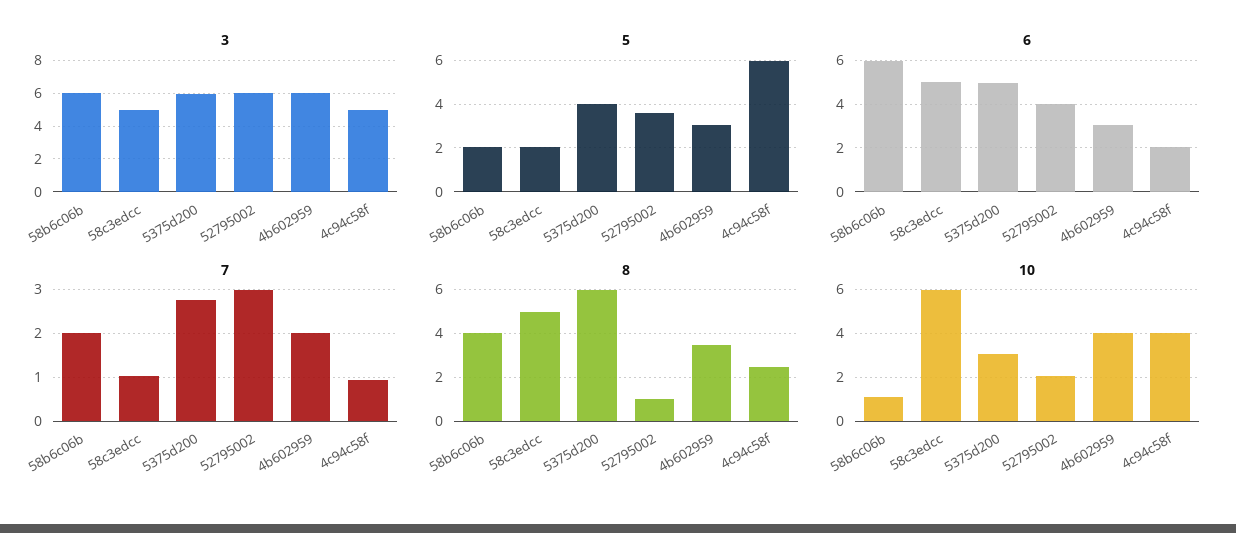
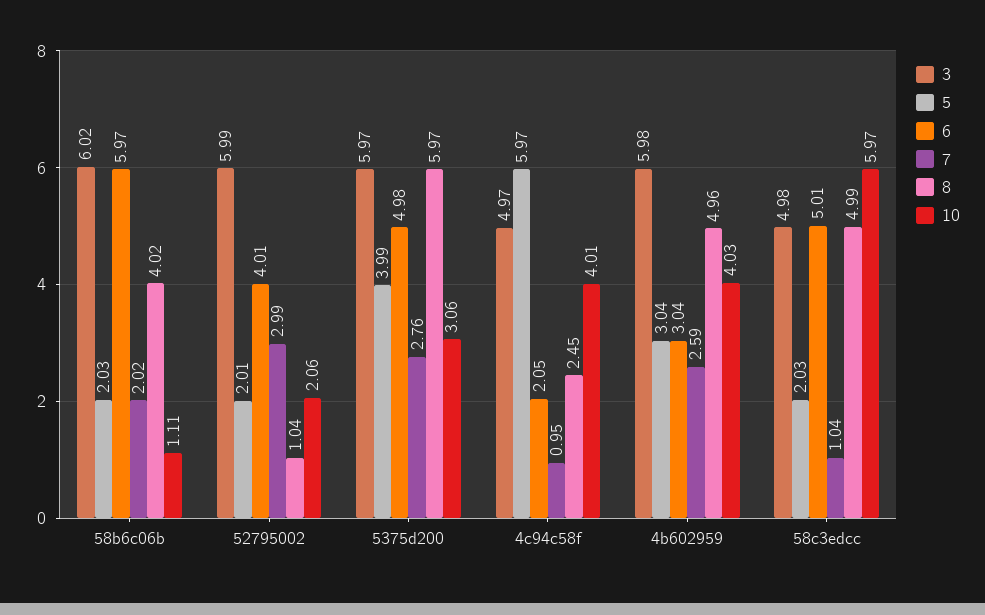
5, 52795002: 3.5 -> 2.01
7, 4b602959: 2 -> 2.59
8, 4b602959: 3.5 -> 4.96

